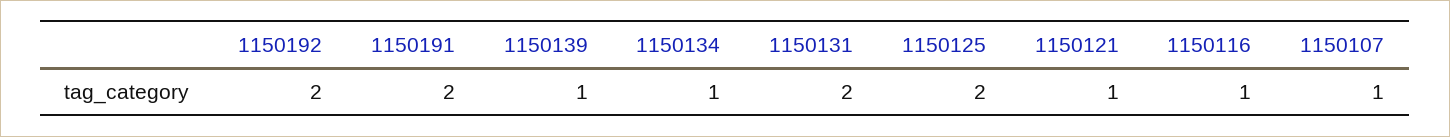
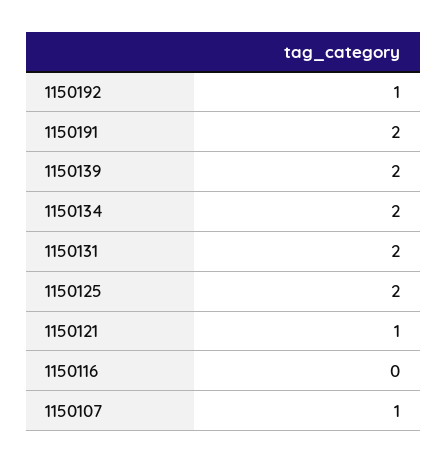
1150192: 2 -> 1
1150139: 1 -> 2
1150134: 1 -> 2
1150116: 1 -> 0

